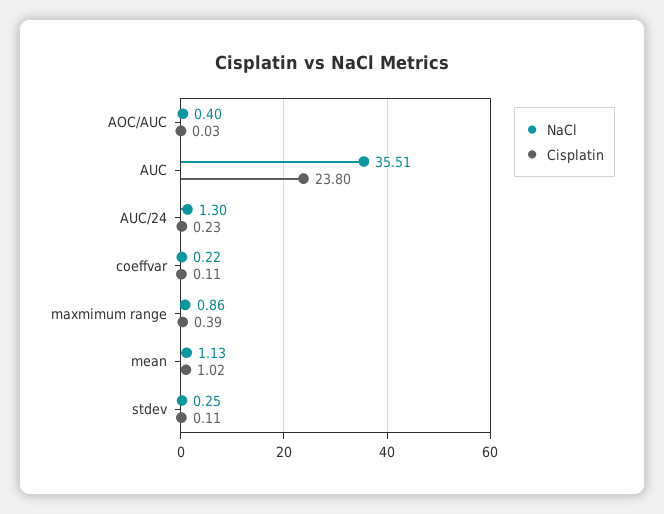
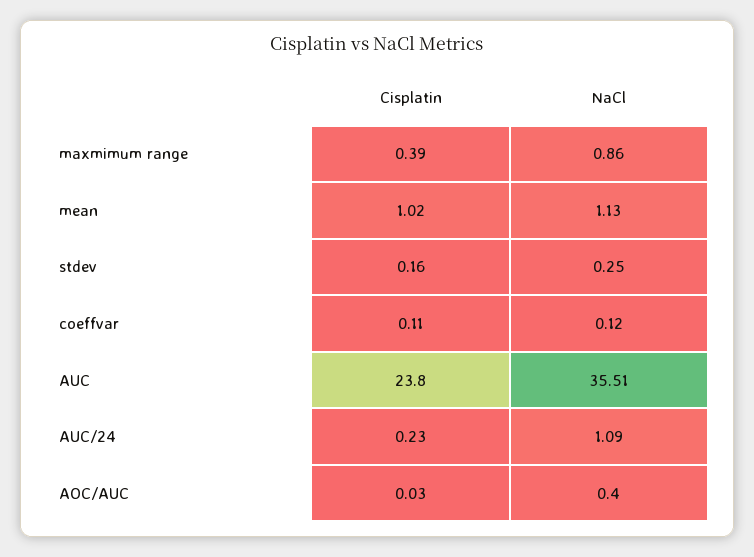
NaCl, AUC/24: 1.3 -> 1.09
NaCl, coeffvar: 0.22 -> 0.12
Cisplatin, stdev: 0.11 -> 0.16

